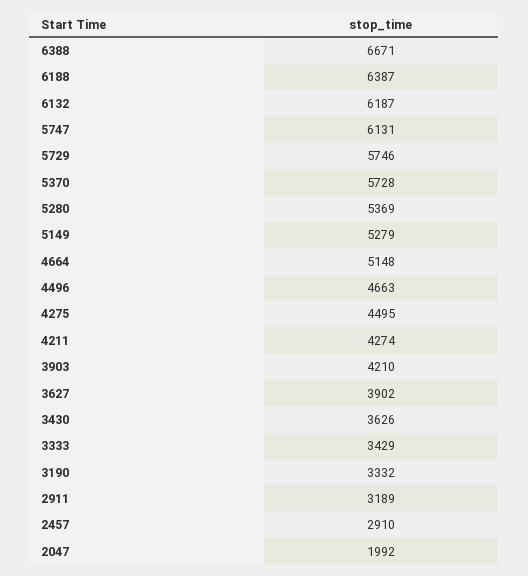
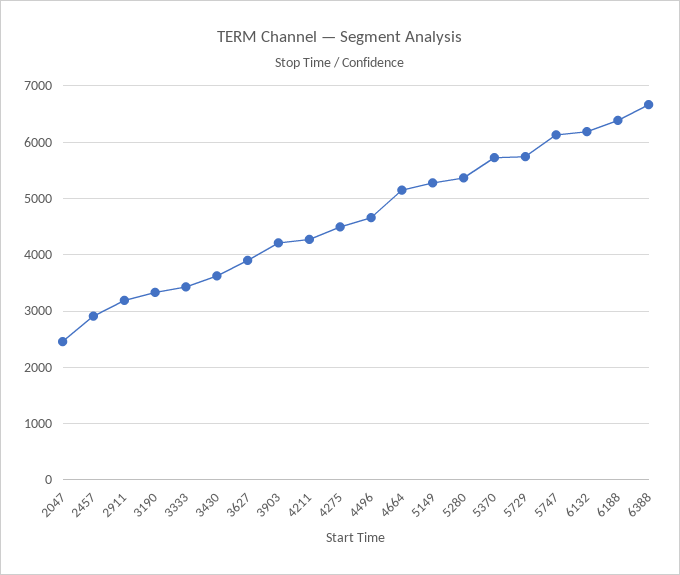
2047: 1992 -> 2400

